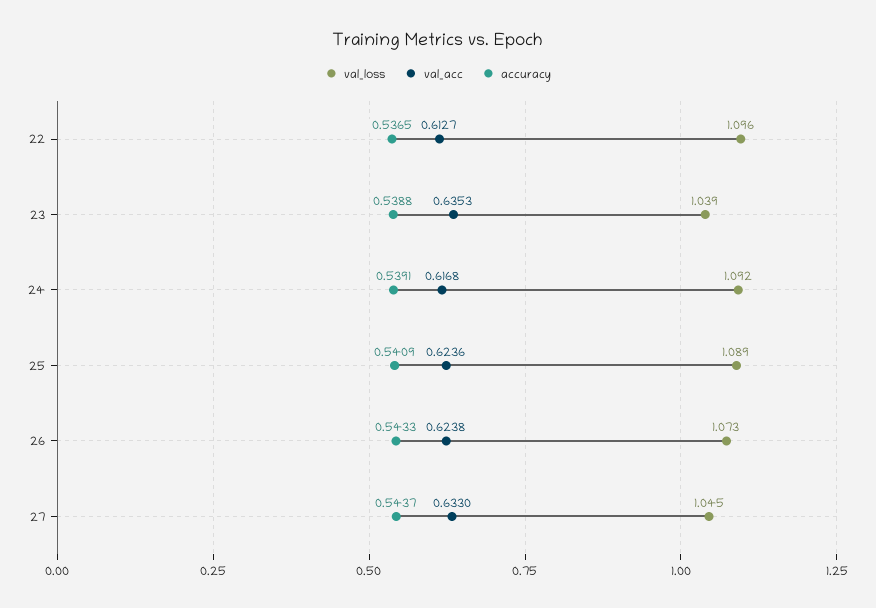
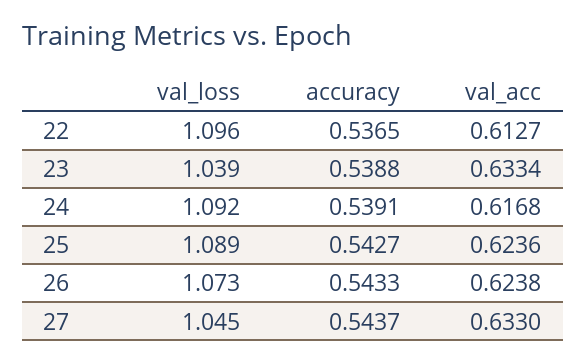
val_acc, 23: 0.6353 -> 0.6334
accuracy, 25: 0.5409 -> 0.5427

